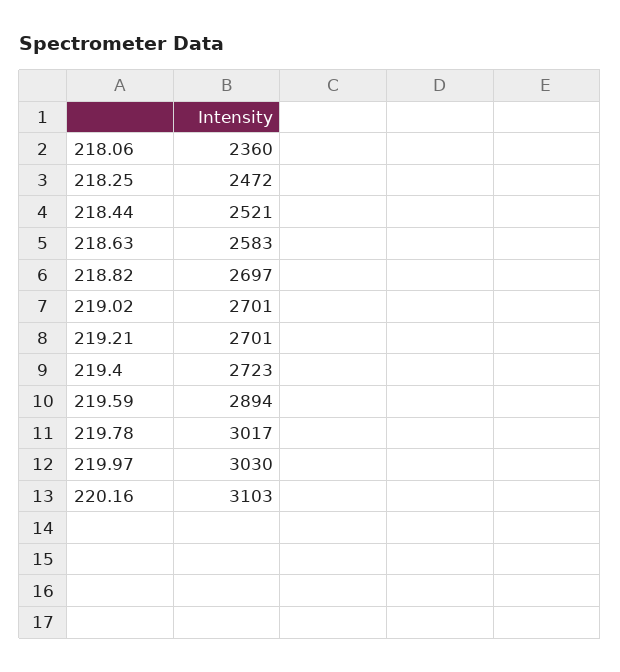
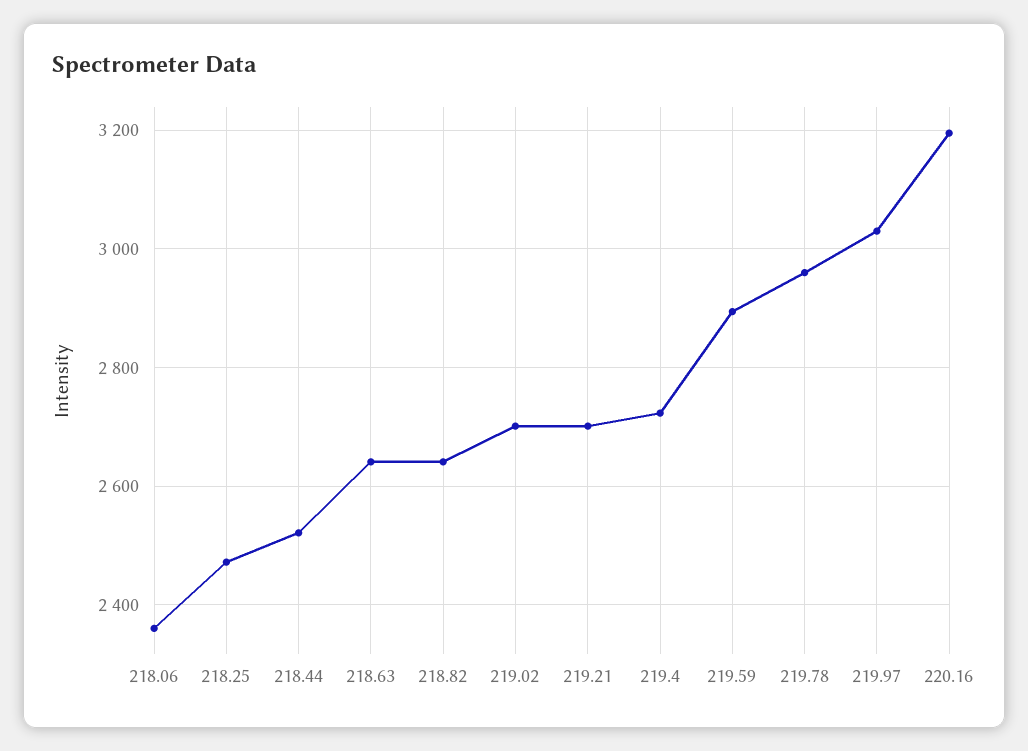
218.63: 2583 -> 2640
218.82: 2697 -> 2640
219.78: 3017 -> 2960
220.16: 3103 -> 3200

